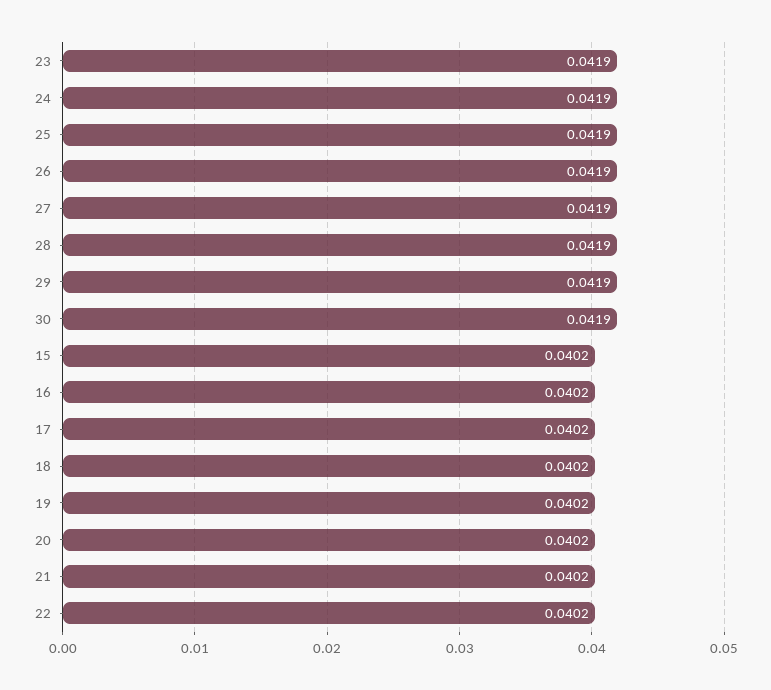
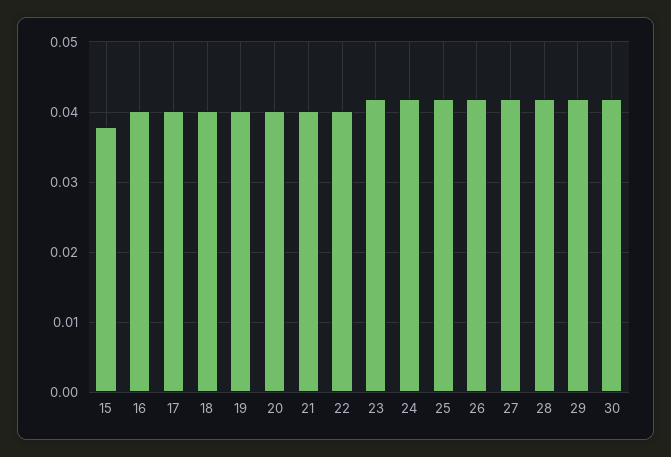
15: 0.0402 -> 0.038

